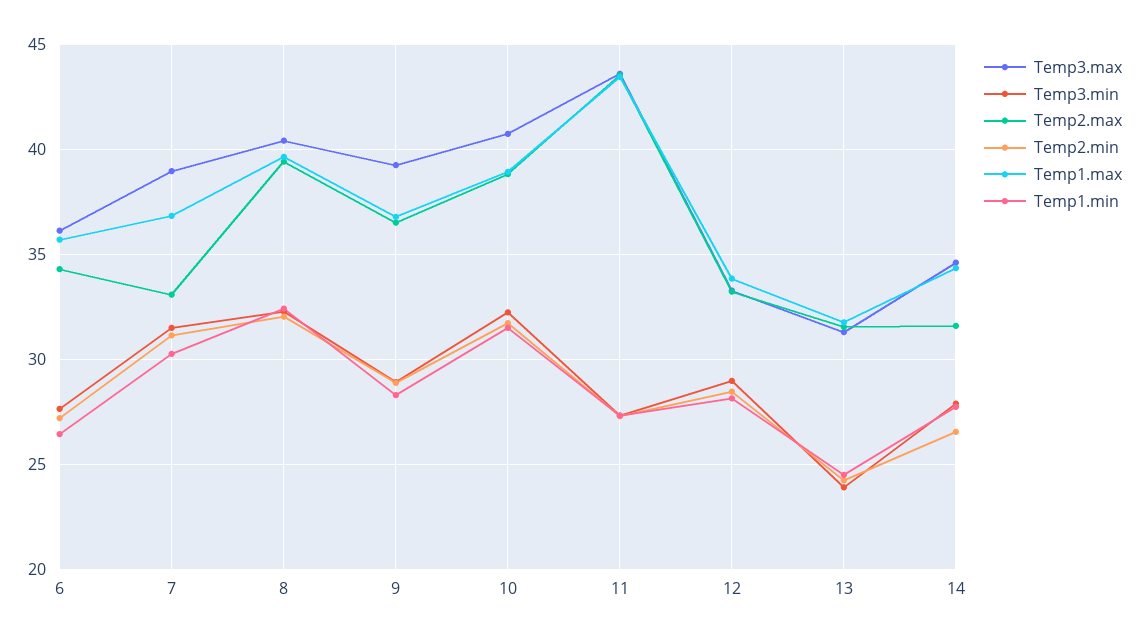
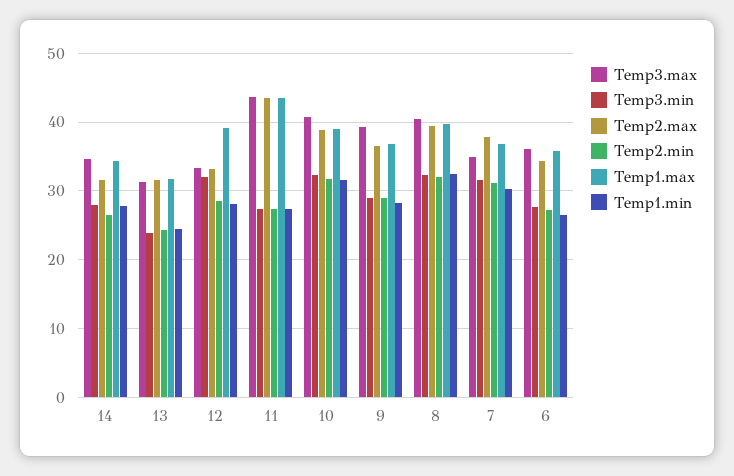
Temp3.max, 7: 39 -> 35
Temp2.max, 7: 33 -> 38
Temp3.min, 12: 29 -> 32
Temp1.max, 12: 34 -> 39

